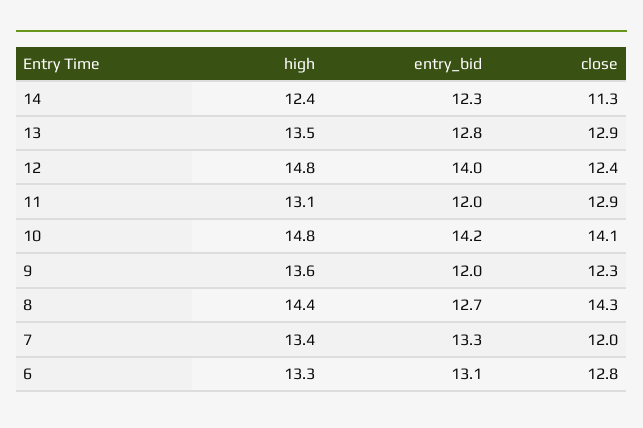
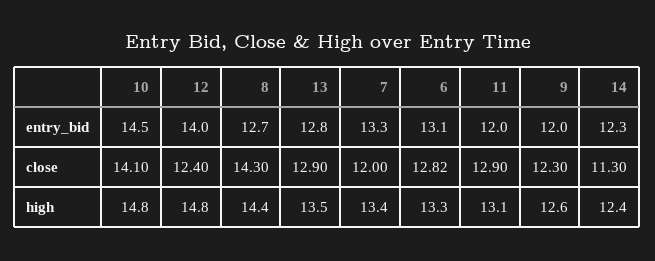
entry_bid, 10: 14.2 -> 14.5
high, 9: 13.6 -> 12.6

